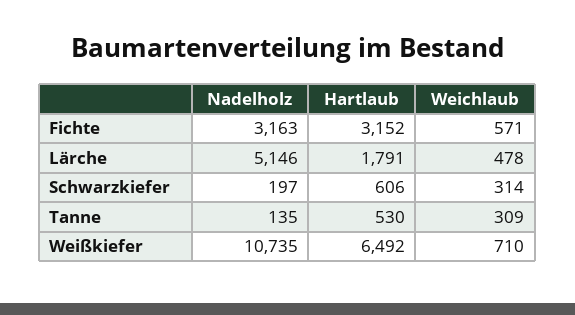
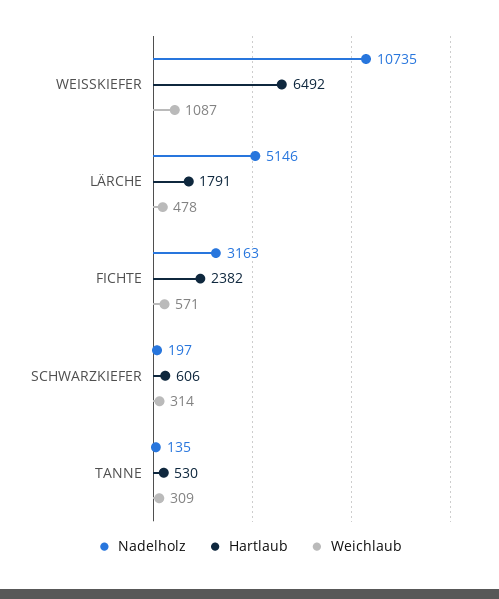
Hartlaub, Fichte: 3152 -> 2382
Weichlaub, Weißkiefer: 710 -> 1087

